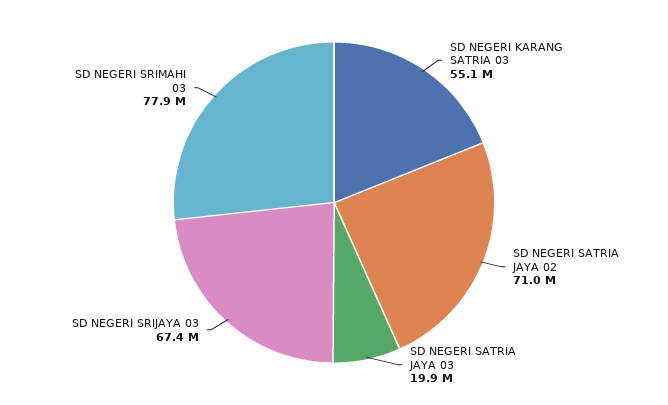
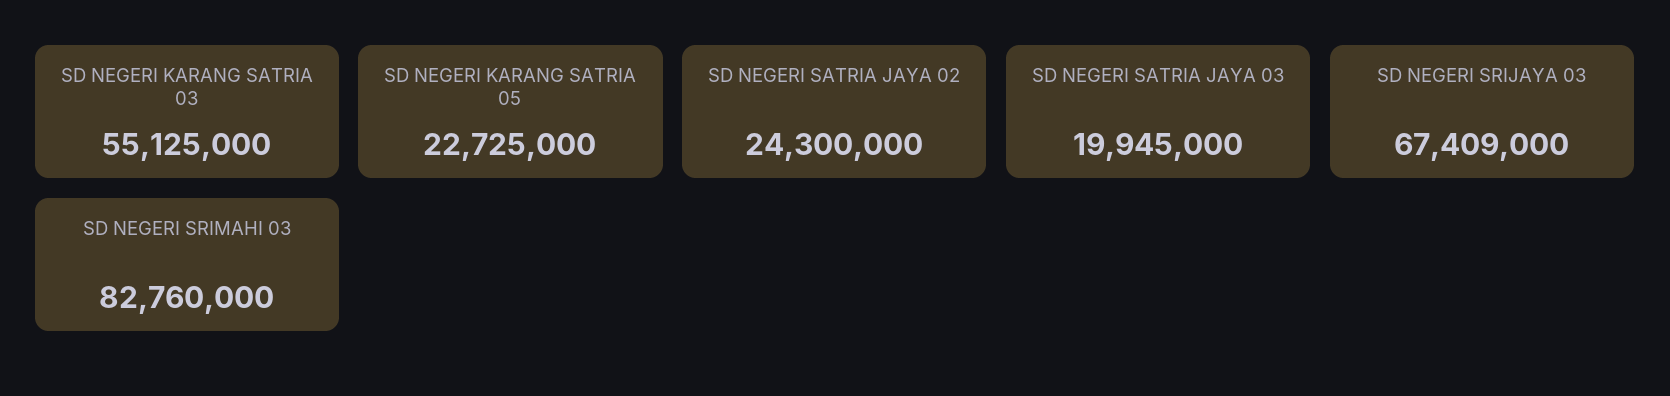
SD NEGERI SATRIA JAYA 02: 71000000 -> 24300000
SD NEGERI SRIMAHI 03: 77900000 -> 82760000
SD NEGERI KARANG SATRIA 05: none -> 22725000

